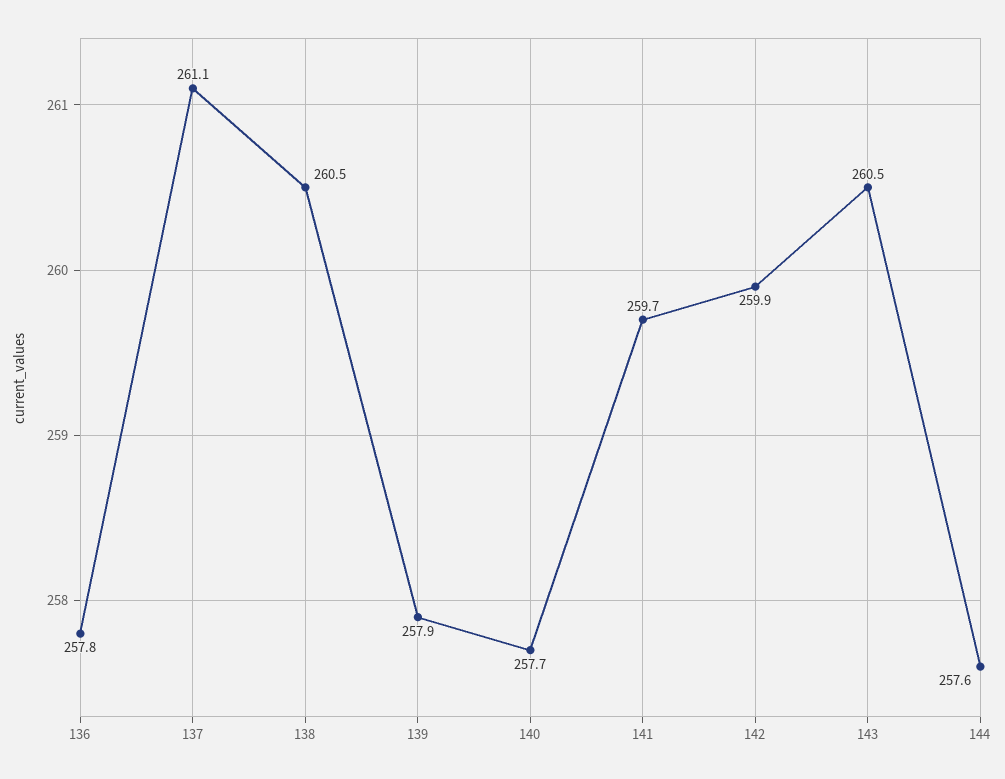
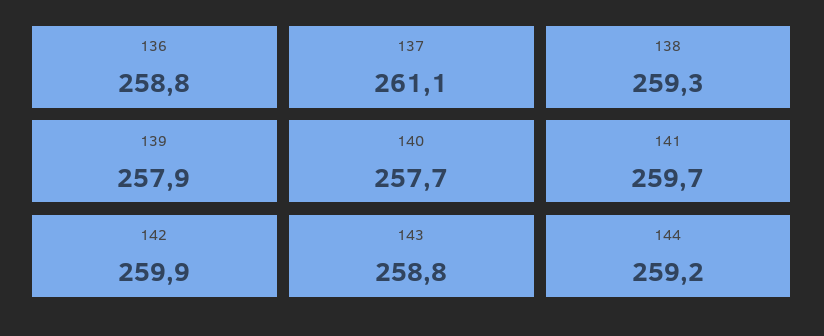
136: 257.8 -> 258.8
138: 260.5 -> 259.3
143: 260.5 -> 258.8
144: 257.6 -> 259.2

